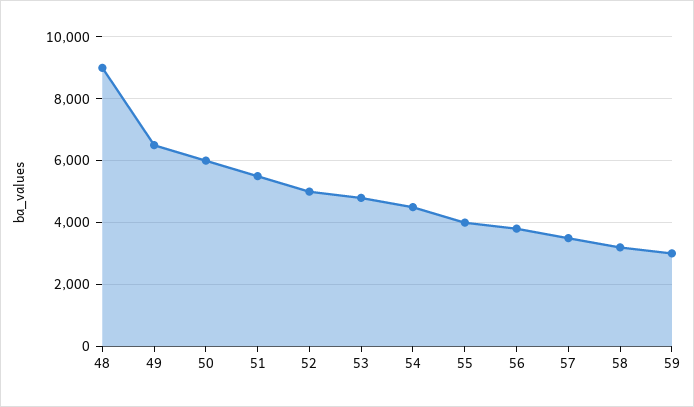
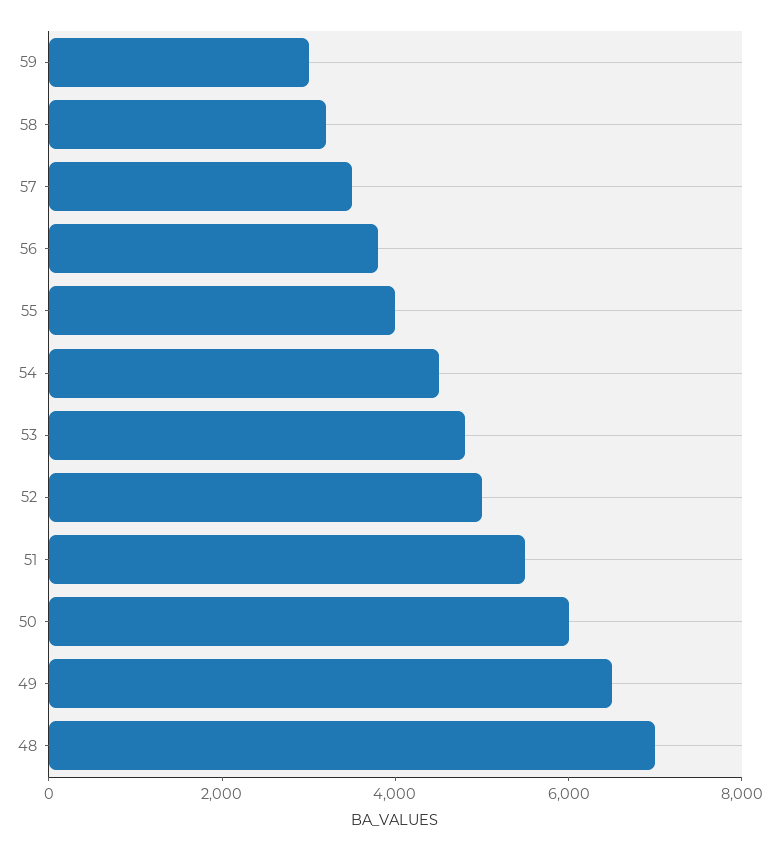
48: 9000 -> 7000

